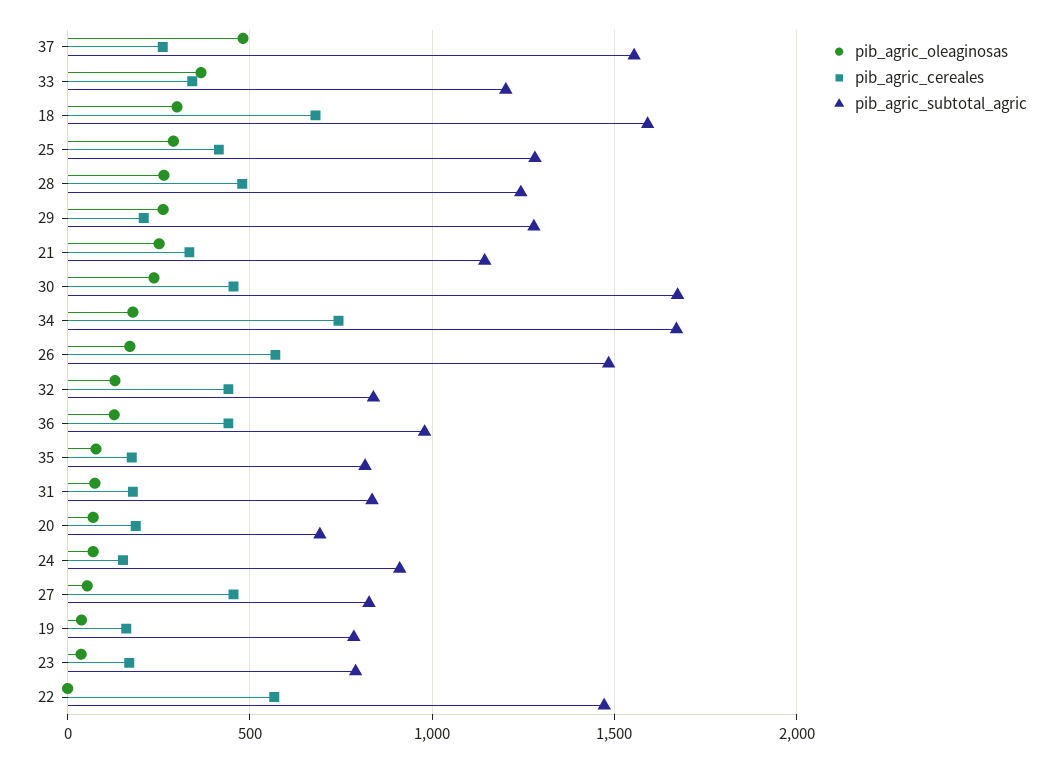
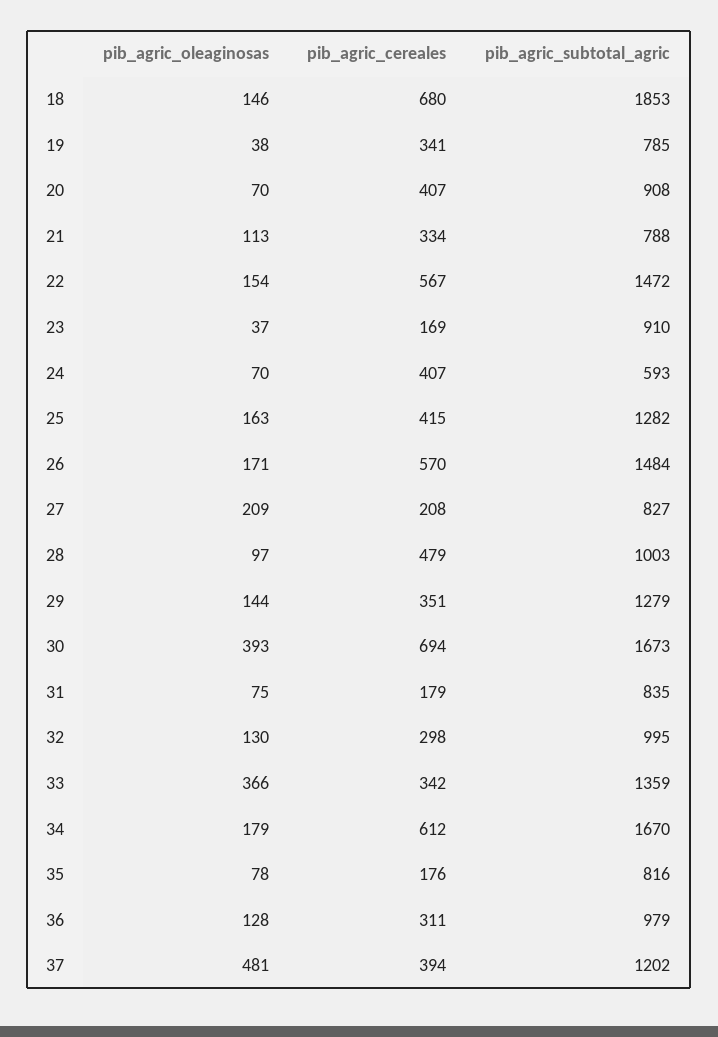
pib_agric_cereales, 37: 250 -> 394
pib_agric_subtotal_agric, 37: 1550 -> 1202
pib_agric_subtotal_agric, 33: 1200 -> 1359
pib_agric_oleaginosas, 18: 300 -> 146
pib_agric_subtotal_agric, 18: 1600 -> 1853
pib_agric_oleaginosas, 25: 300 -> 163
pib_agric_oleaginosas, 28: 250 -> 97
pib_agric_subtotal_agric, 28: 1250 -> 1003
pib_agric_oleaginosas, 29: 250 -> 144
pib_agric_cereales, 29: 200 -> 351
pib_agric_oleaginosas, 21: 250 -> 113
pib_agric_subtotal_agric, 21: 1150 -> 788
pib_agric_oleaginosas, 30: 250 -> 393
pib_agric_cereales, 30: 450 -> 694
pib_agric_cereales, 34: 750 -> 612
pib_agric_cereales, 32: 450 -> 298
pib_agric_subtotal_agric, 32: 850 -> 995
pib_agric_cereales, 36: 450 -> 311
pib_agric_cereales, 20: 200 -> 407
pib_agric_subtotal_agric, 20: 700 -> 908
pib_agric_cereales, 24: 150 -> 407
pib_agric_subtotal_agric, 24: 900 -> 593
pib_agric_oleaginosas, 27: 50 -> 209
pib_agric_cereales, 27: 450 -> 208
pib_agric_cereales, 19: 150 -> 341
pib_agric_subtotal_agric, 23: 800 -> 910
pib_agric_oleaginosas, 22: 0 -> 154

